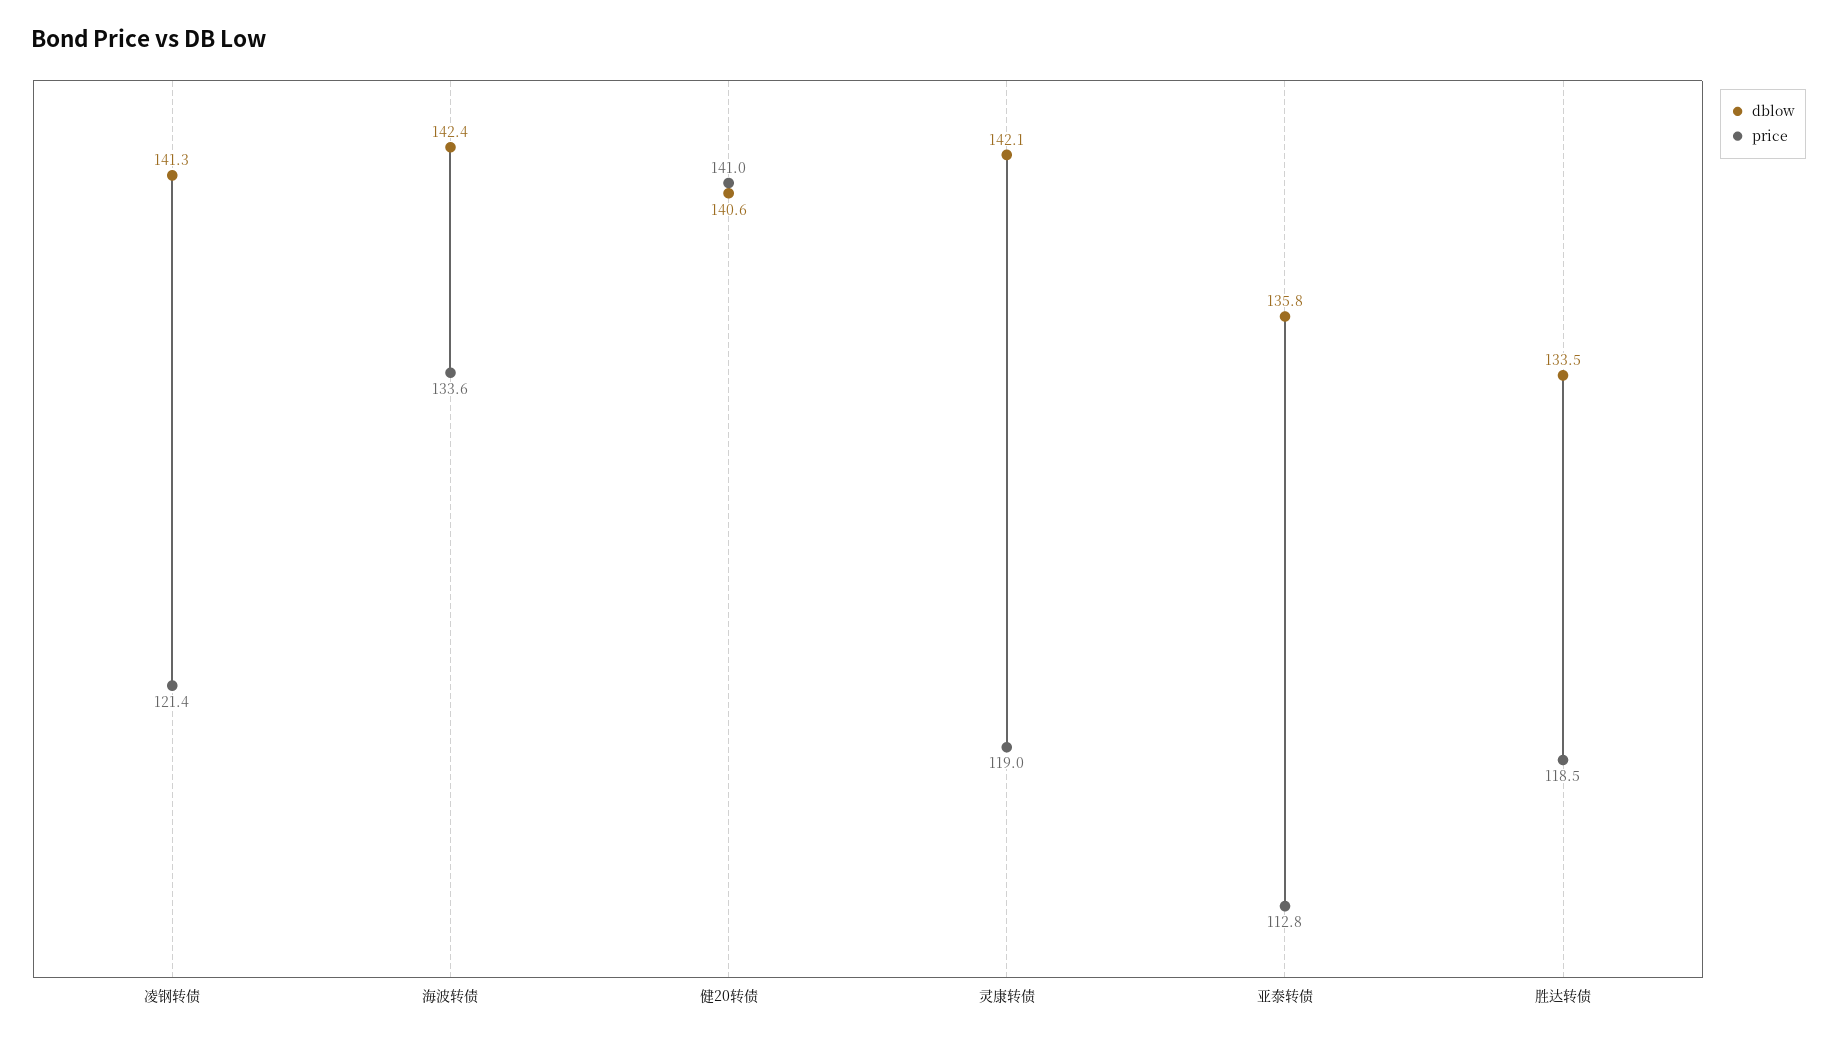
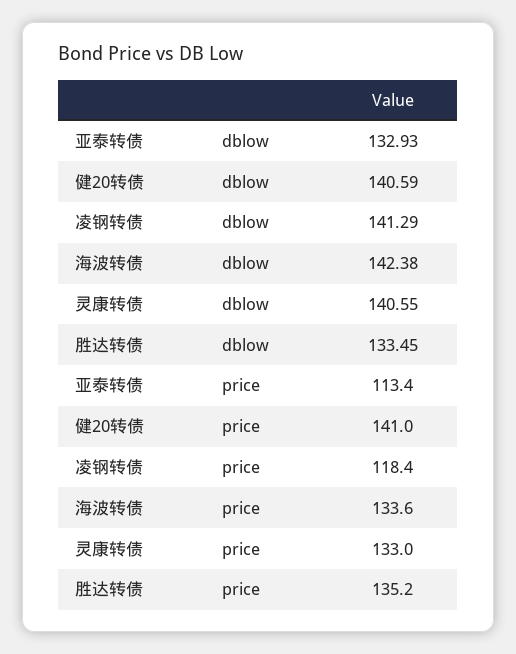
price, 凌钢转债: 121.4 -> 118.4
dblow, 灵康转债: 142.1 -> 140.55
price, 灵康转债: 119 -> 133
dblow, 亚泰转债: 135.8 -> 132.93
price, 亚泰转债: 112.8 -> 113.4
price, 胜达转债: 118.5 -> 135.2

